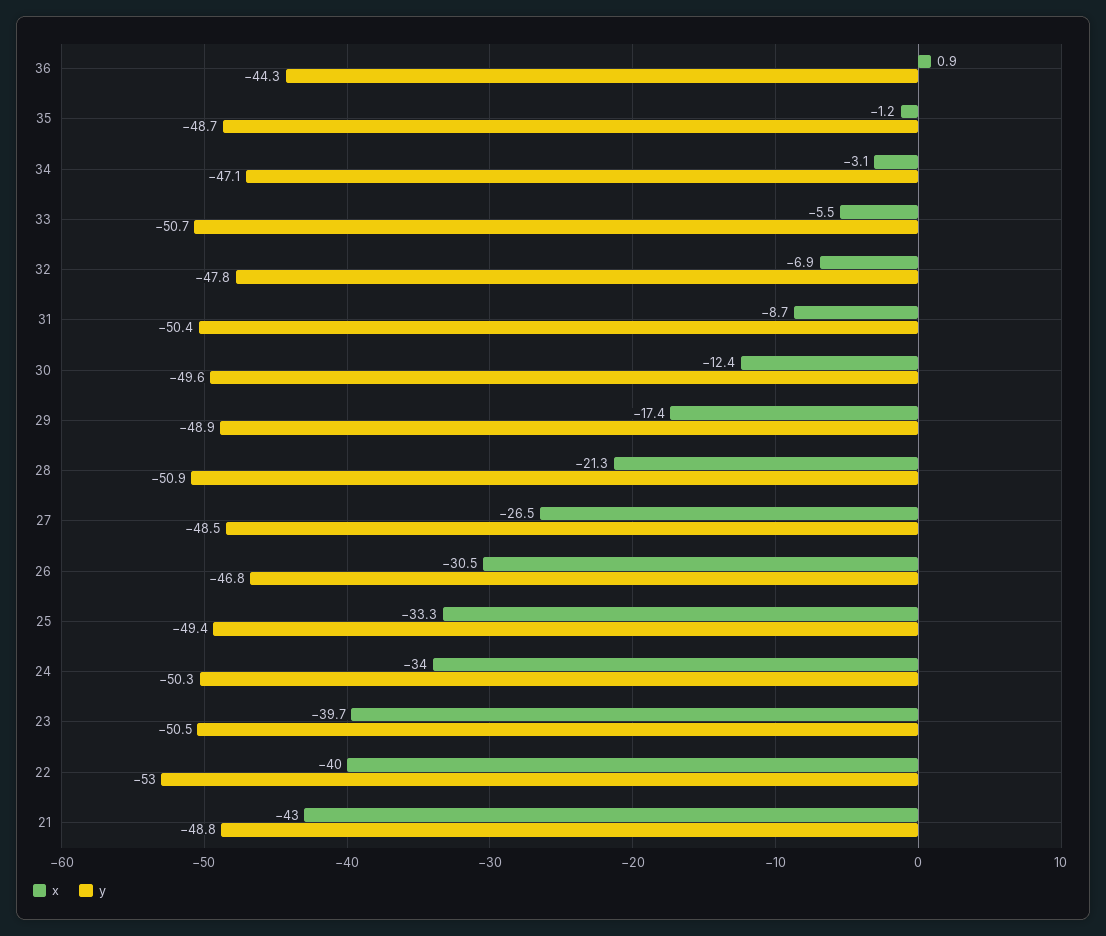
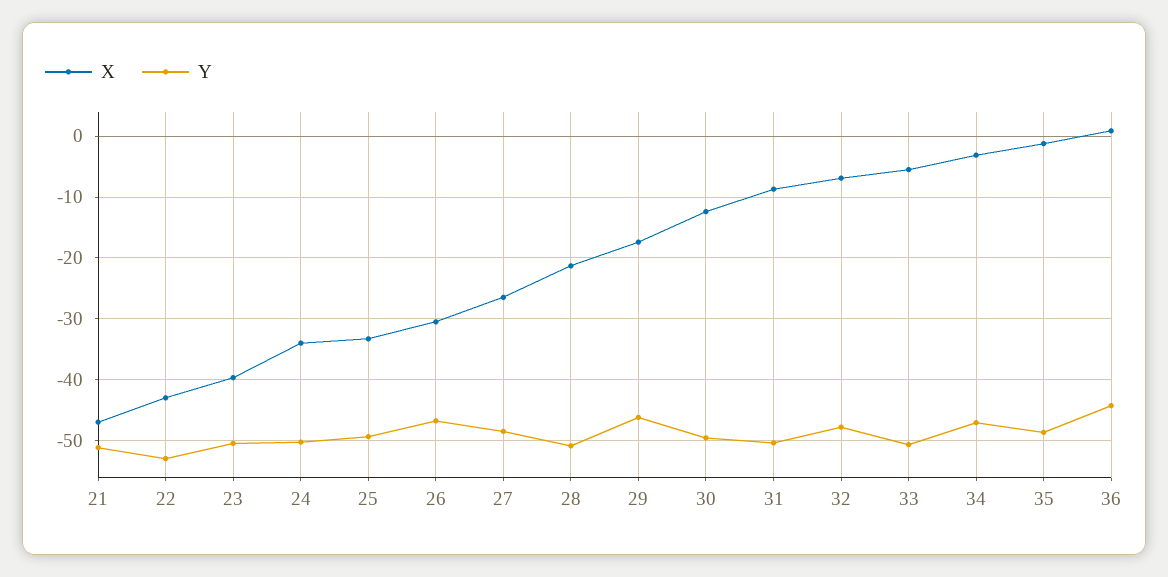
y, 29: -48.9 -> -46
x, 22: -40 -> -43
x, 21: -43 -> -47
y, 21: -48.8 -> -51

